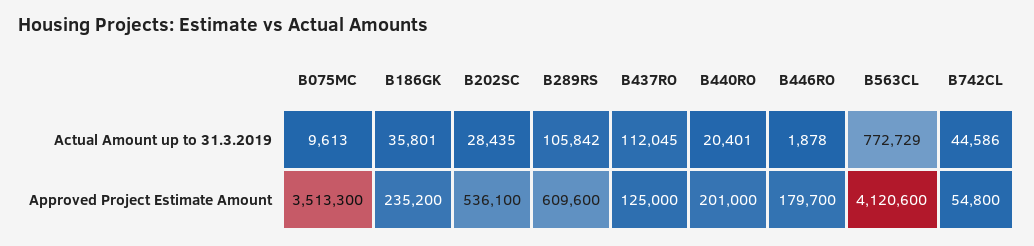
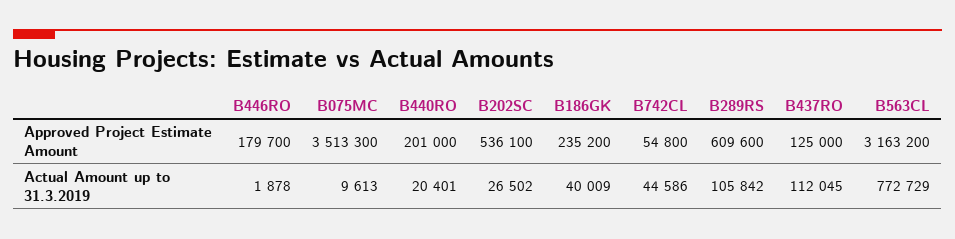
B186GK, Actual Amount up to 31.3.2019: 35801 -> 40009
B202SC, Actual Amount up to 31.3.2019: 28435 -> 26502
B563CL, Approved Project Estimate Amount: 4120600 -> 3163200

